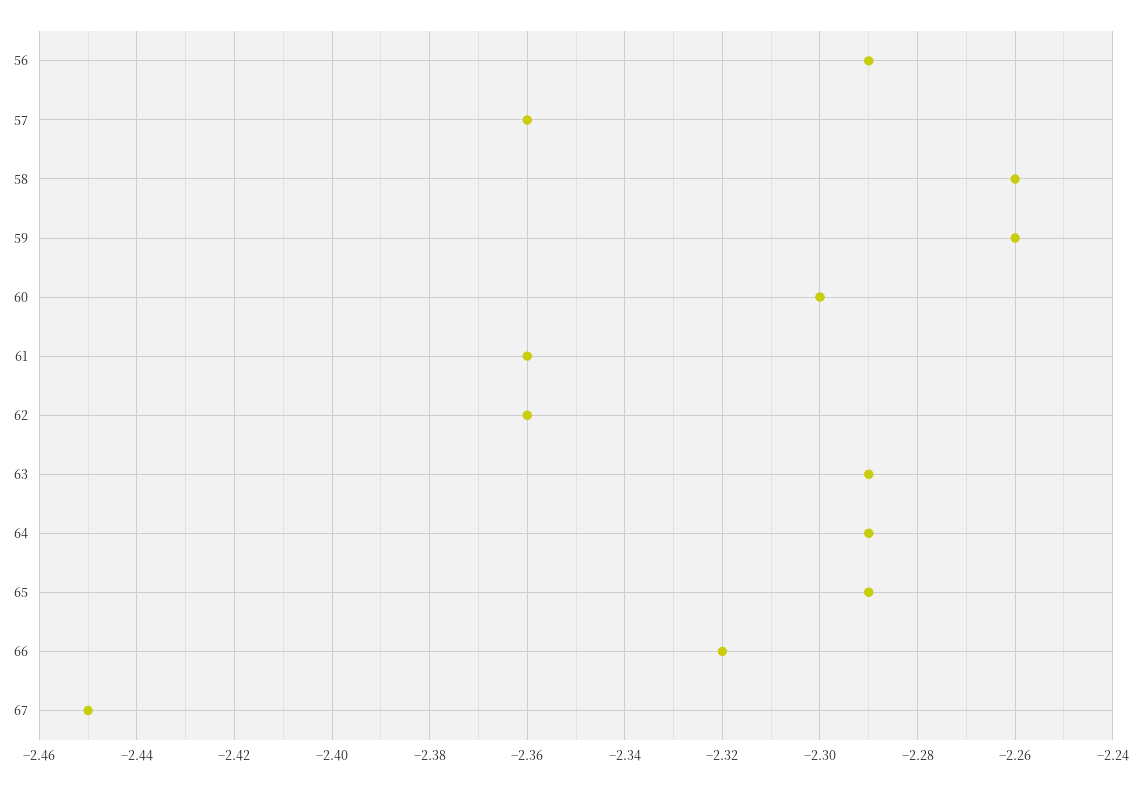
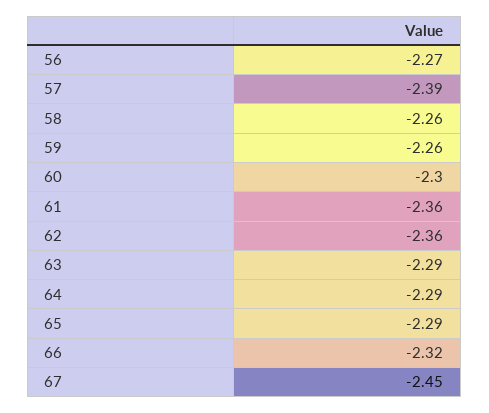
56: -2.29 -> -2.27
57: -2.36 -> -2.39

